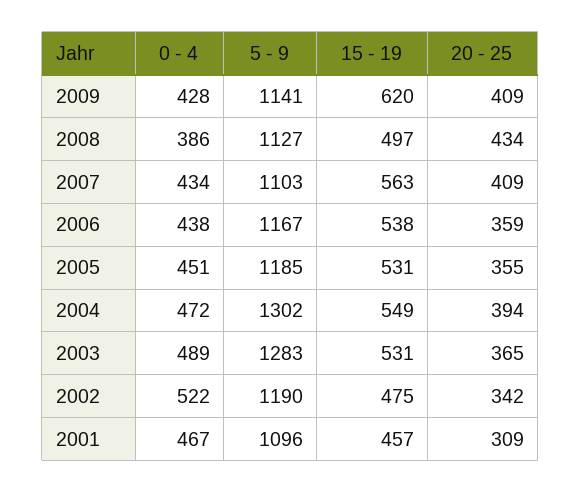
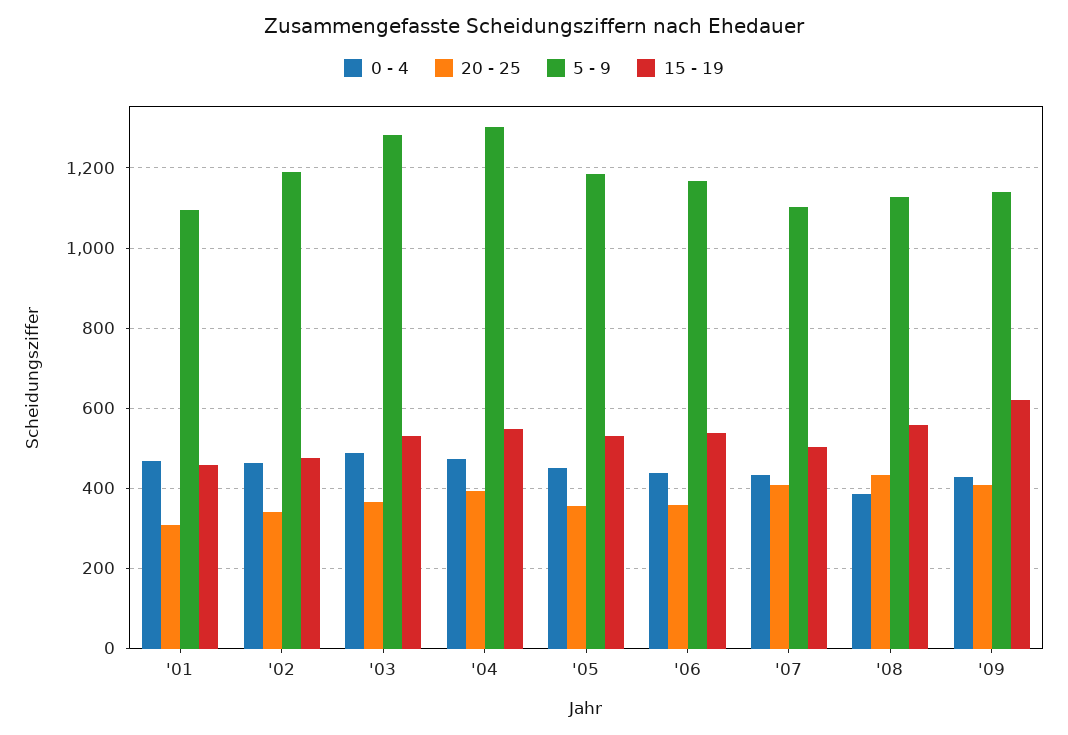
15 - 19, 2008: 497 -> 560
15 - 19, 2007: 563 -> 500
0 - 4, 2002: 522 -> 460

